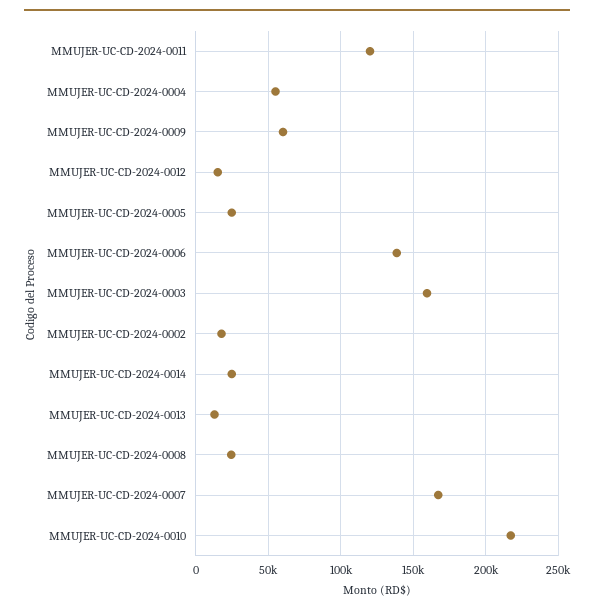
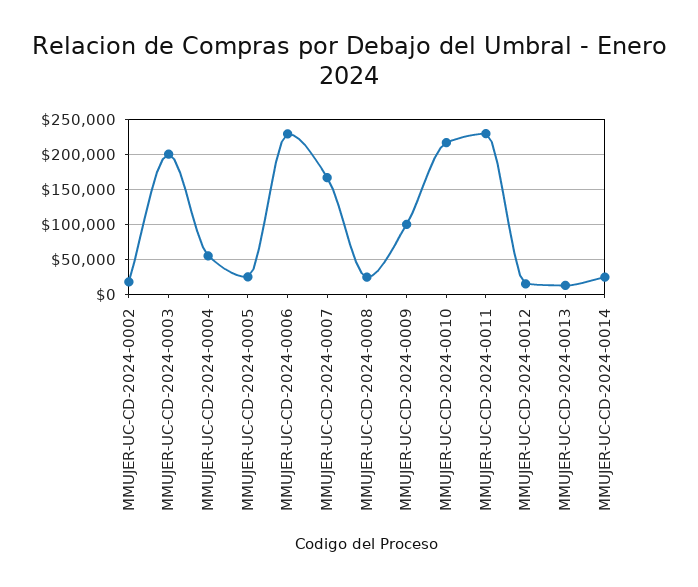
MMUJER-UC-CD-2024-0011: 120000 -> 230000
MMUJER-UC-CD-2024-0009: 60000 -> 100000
MMUJER-UC-CD-2024-0006: 140000 -> 230000
MMUJER-UC-CD-2024-0003: 160000 -> 200000

